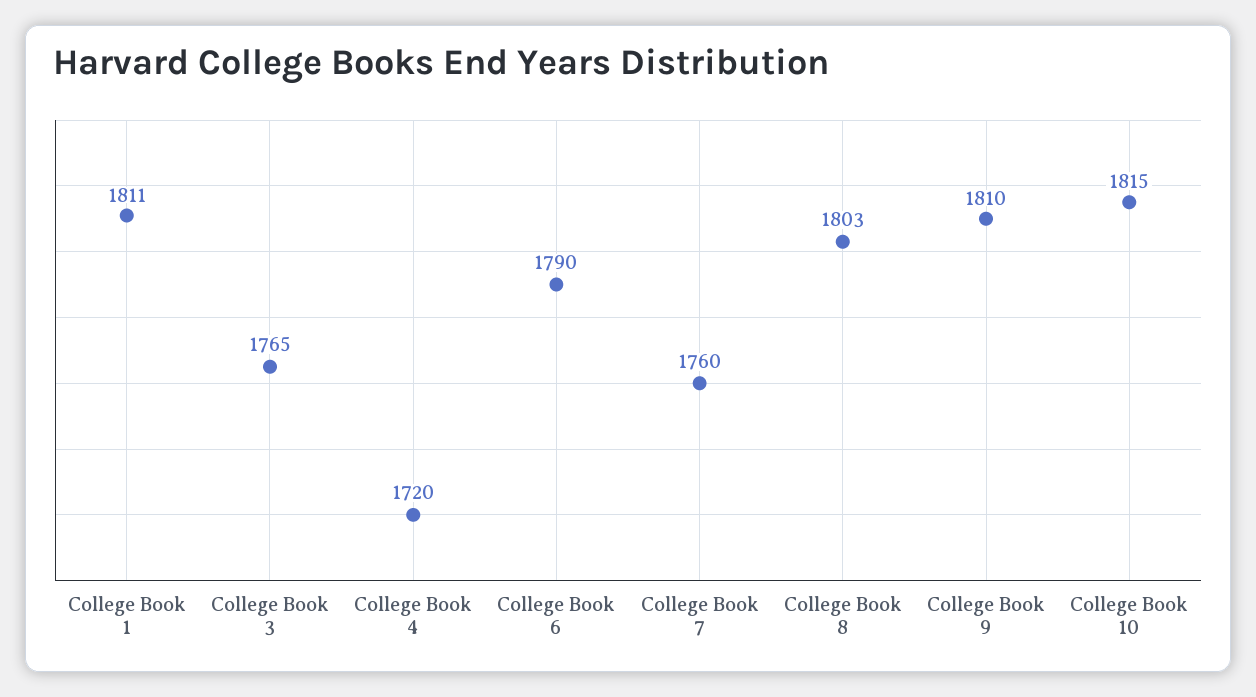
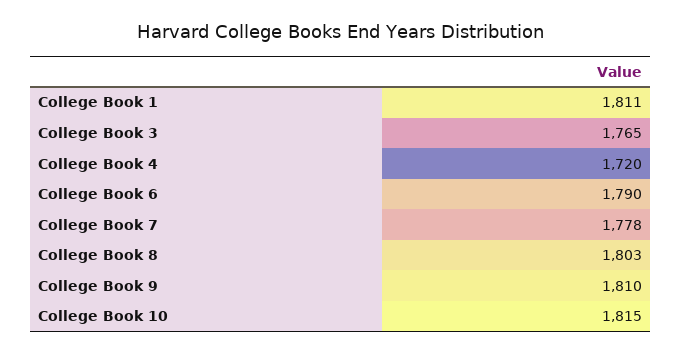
College Book 7: 1760 -> 1778

